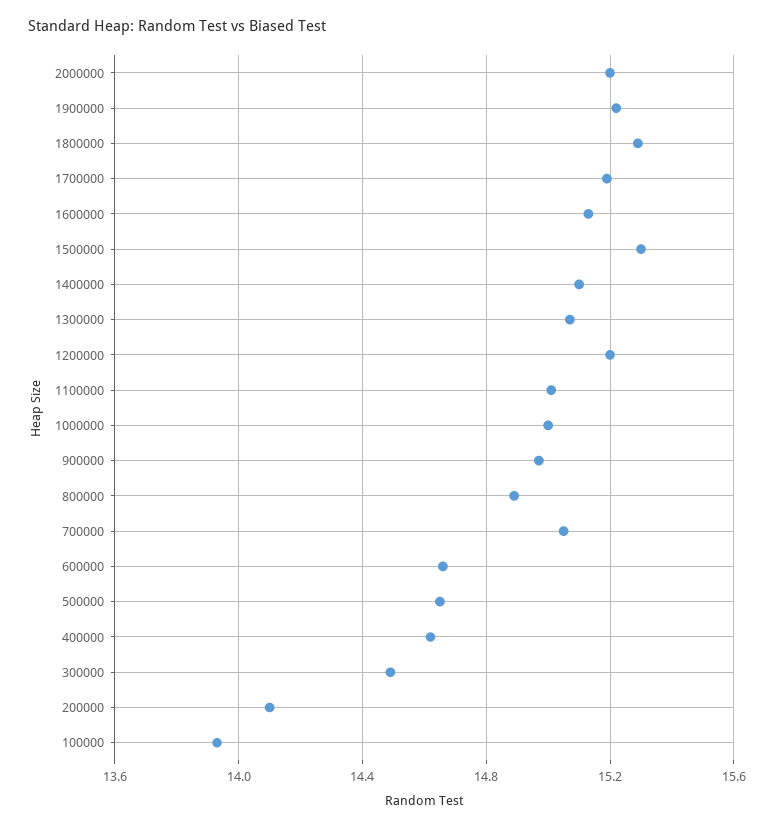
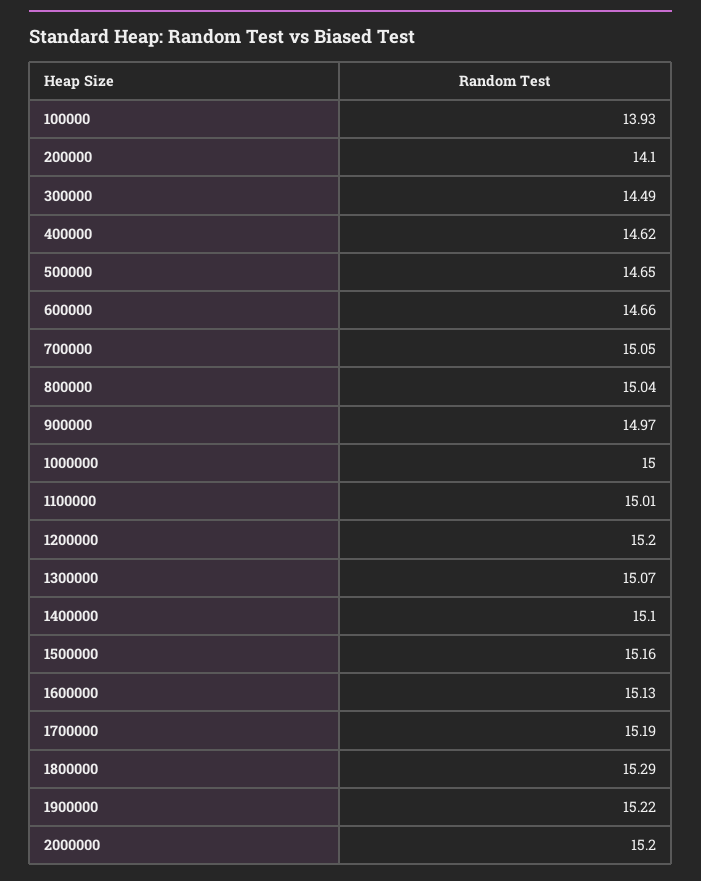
1500000: 15.3 -> 15.16
800000: 14.9 -> 15.04

